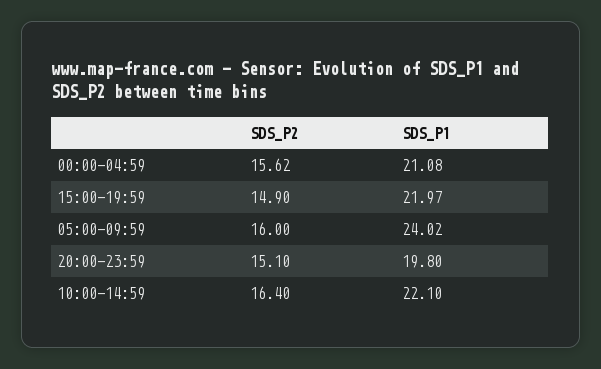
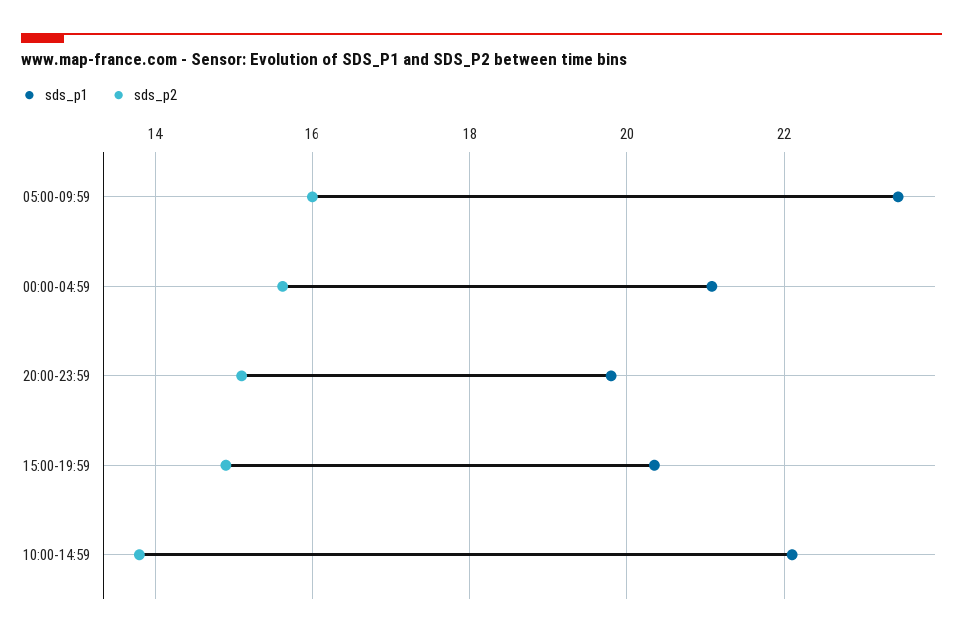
SDS_P1, 15:00-19:59: 21.97 -> 20.4
SDS_P1, 05:00-09:59: 24.02 -> 23.4
SDS_P2, 10:00-14:59: 16.4 -> 13.8

